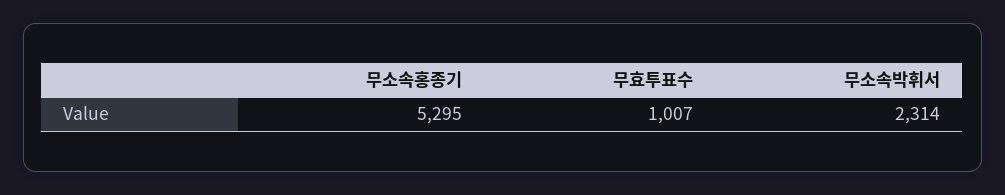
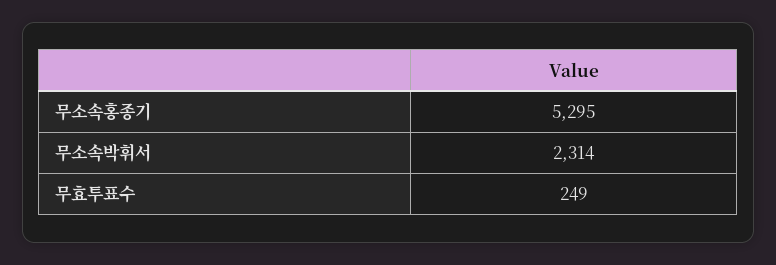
무효투표수: 1007 -> 249

